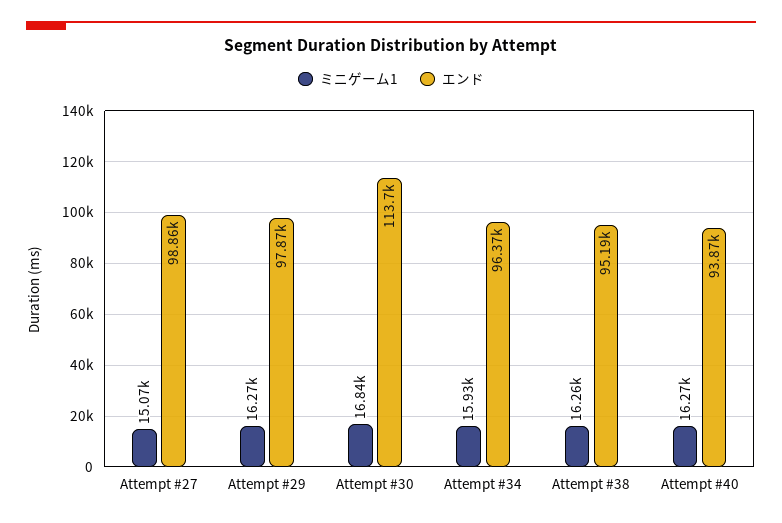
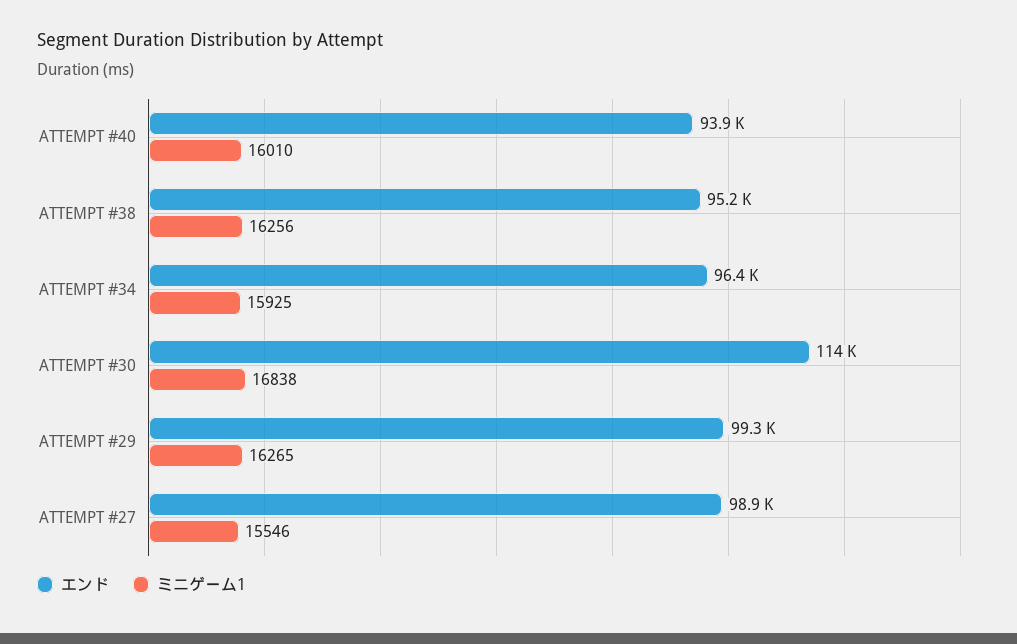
ミニゲーム1, Attempt #27: 15070 -> 15546
エンド, Attempt #29: 97870 -> 99300
ミニゲーム1, Attempt #40: 16270 -> 16010

